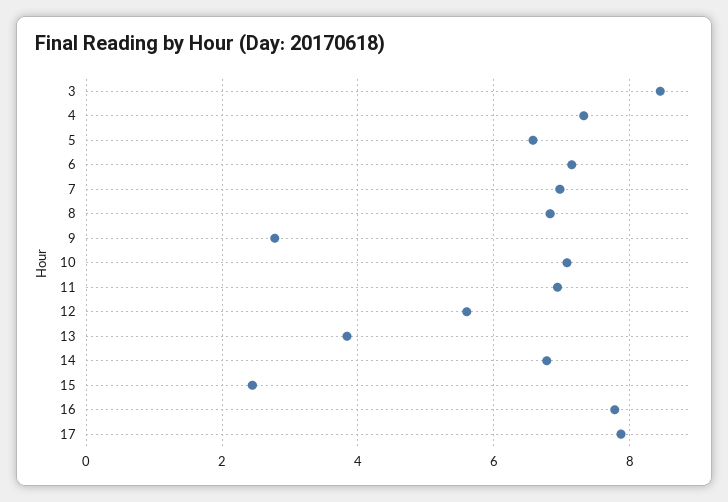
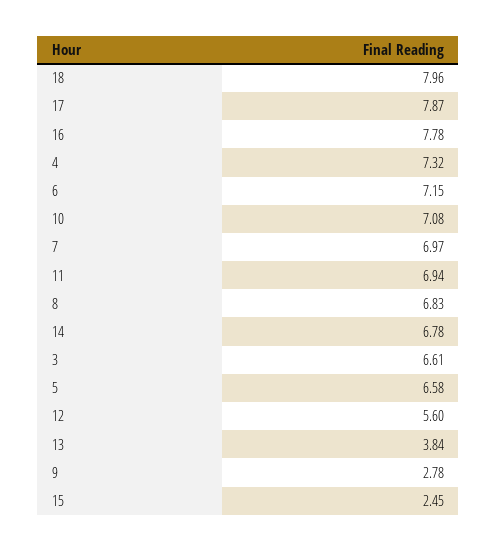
3: 8.4 -> 6.61
18: none -> 7.96

